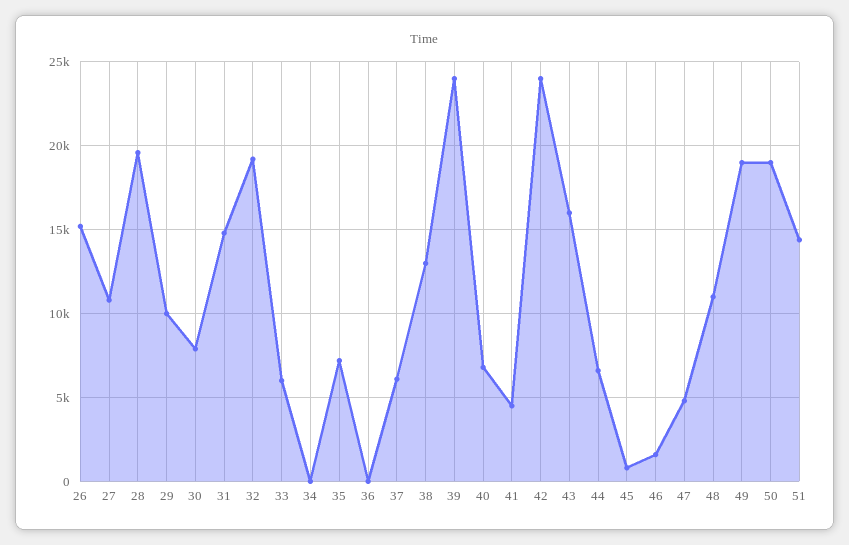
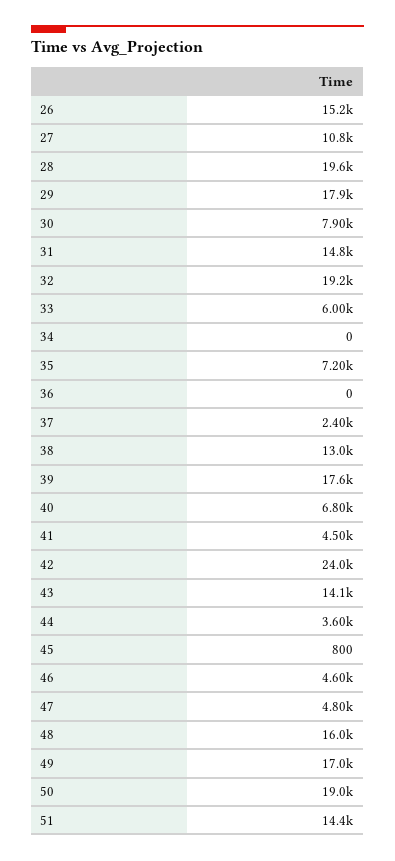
29: 10000 -> 17900
37: 6000 -> 2400
39: 24000 -> 17600
43: 16000 -> 14100
44: 6500 -> 3600
46: 1500 -> 4600
48: 11000 -> 16000
49: 19000 -> 17000

